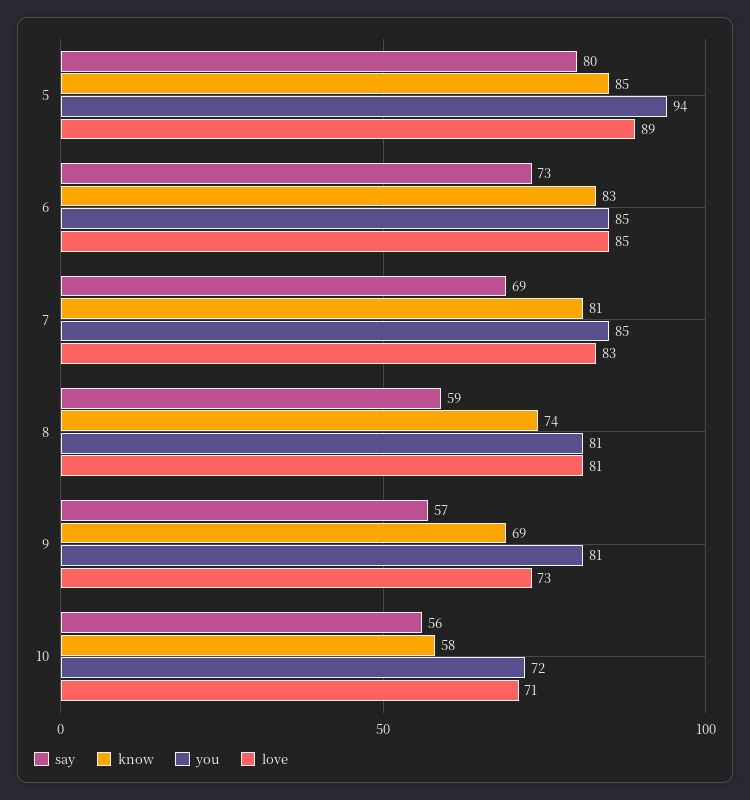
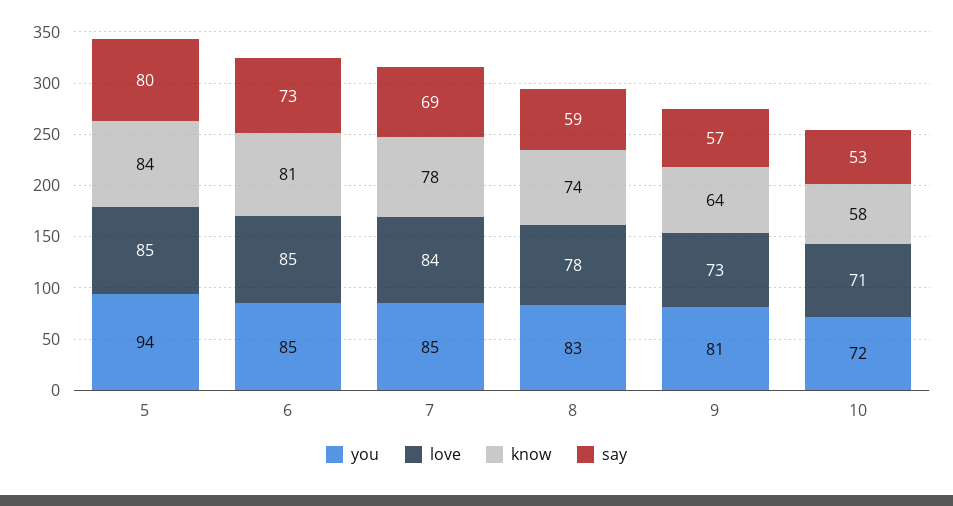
know, 5: 85 -> 84
love, 5: 89 -> 85
know, 6: 83 -> 81
know, 7: 81 -> 78
love, 7: 83 -> 84
you, 8: 81 -> 83
love, 8: 81 -> 78
know, 9: 69 -> 64
say, 10: 56 -> 53

